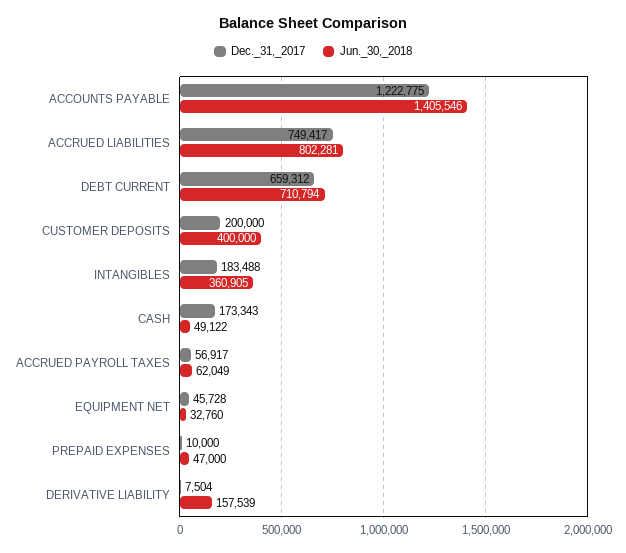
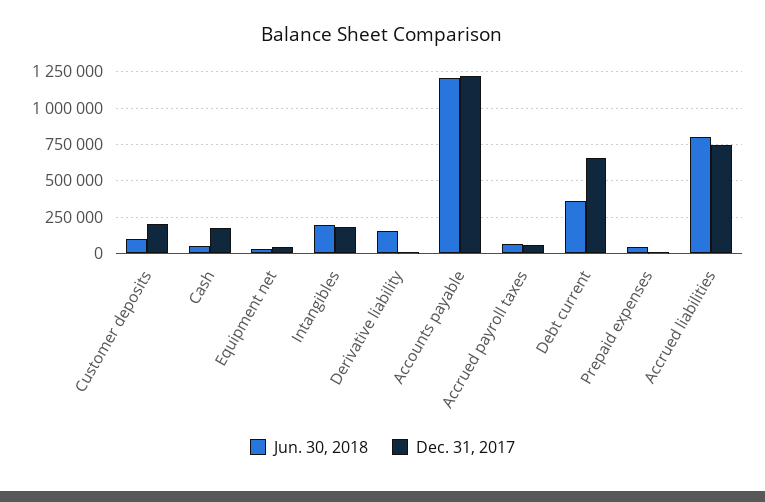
Jun._30,_2018, ACCOUNTS PAYABLE: 1405546 -> 1200000
Jun._30,_2018, DEBT CURRENT: 710794 -> 350000
Jun._30,_2018, CUSTOMER DEPOSITS: 400000 -> 100000
Jun._30,_2018, INTANGIBLES: 360905 -> 200000

